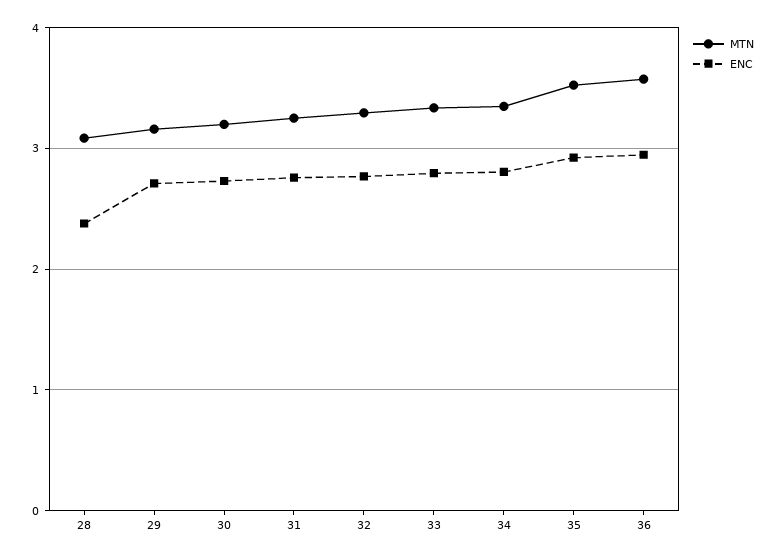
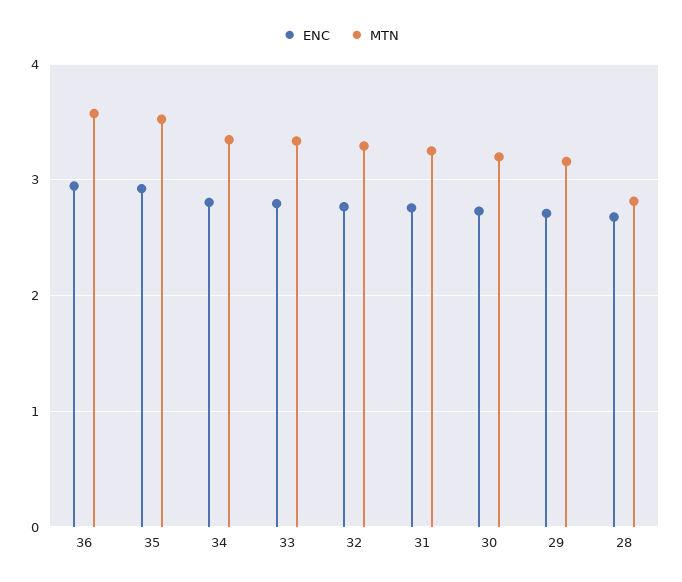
MTN, 28: 3.1 -> 2.8
ENC, 28: 2.4 -> 2.7

